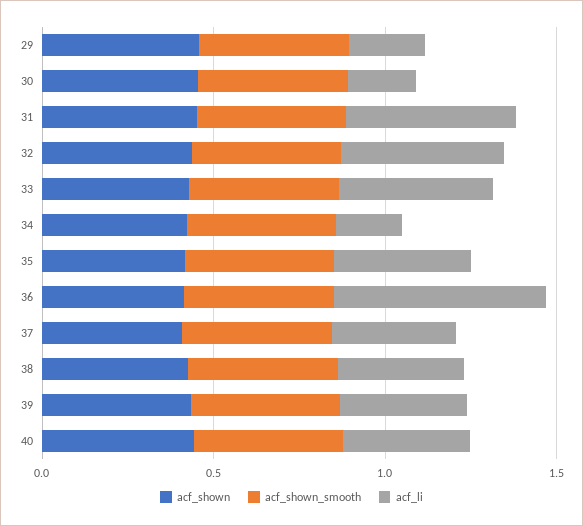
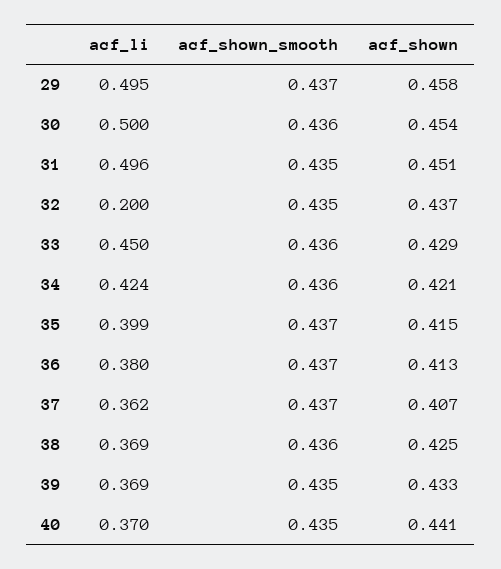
acf_li, 29: 0.2 -> 0.495
acf_li, 30: 0.2 -> 0.5
acf_li, 32: 0.5 -> 0.2
acf_li, 34: 0.2 -> 0.424
acf_li, 36: 0.6 -> 0.38

